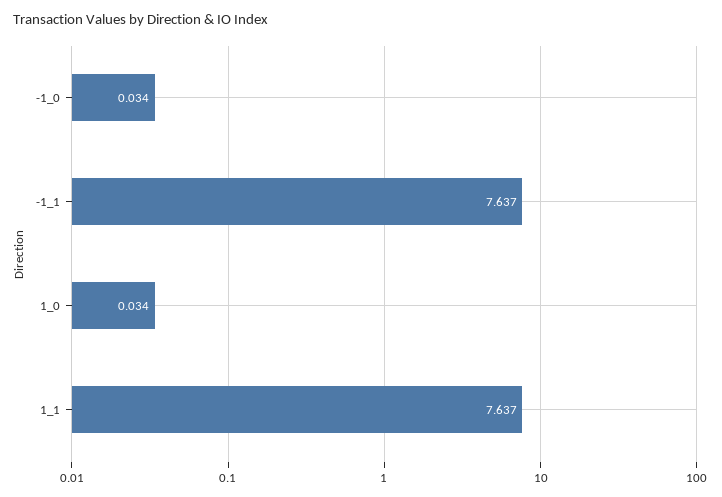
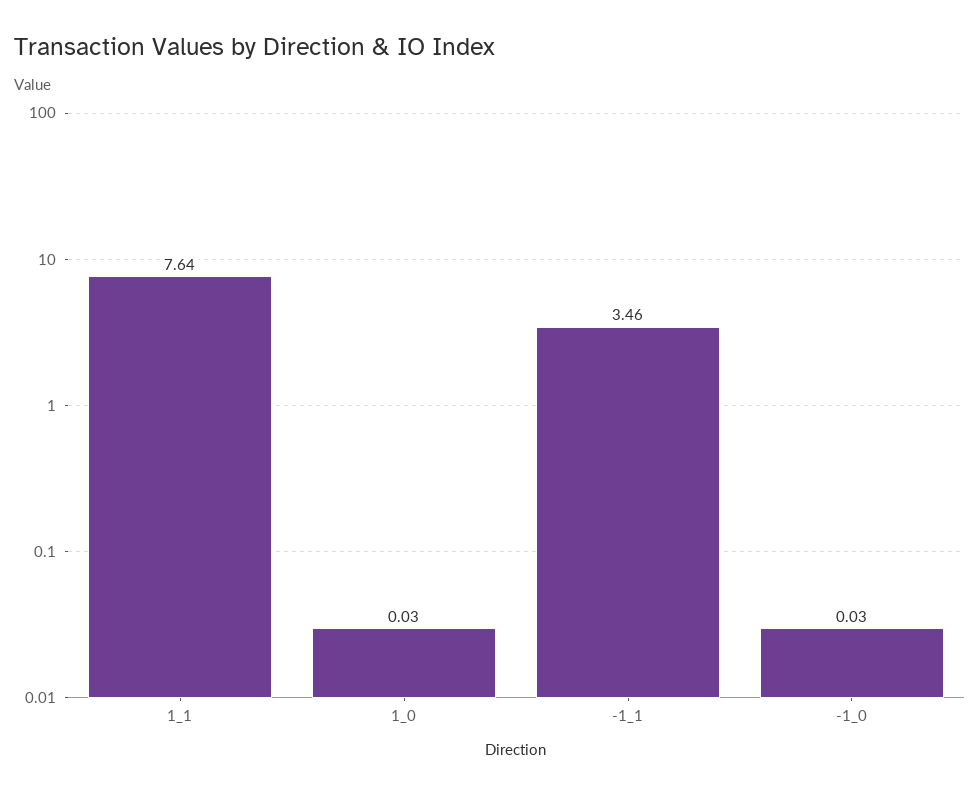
-1_1: 7.637 -> 3.46

